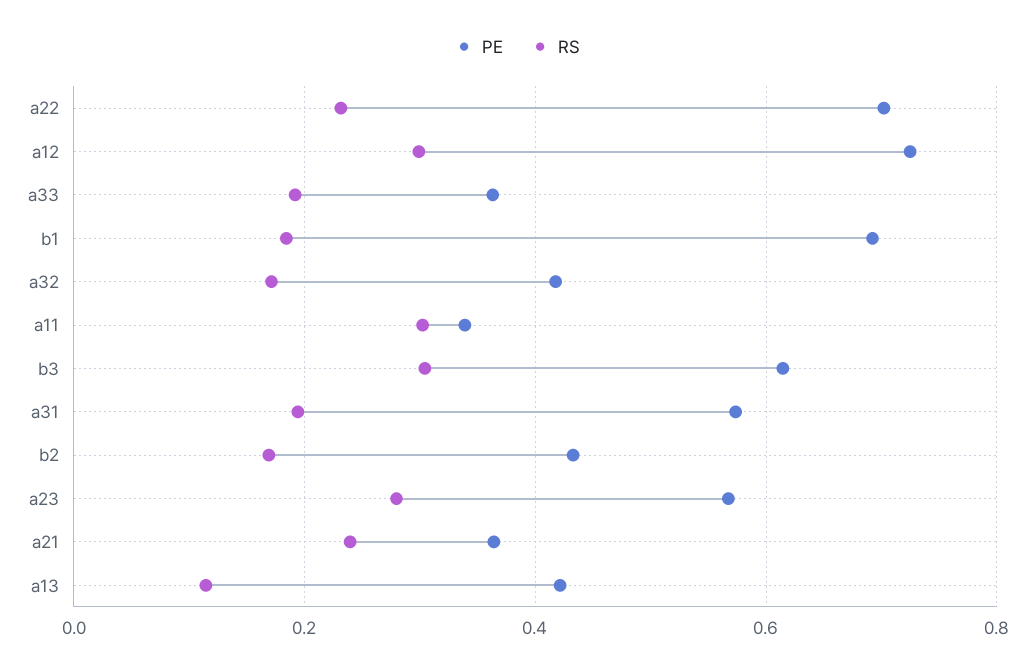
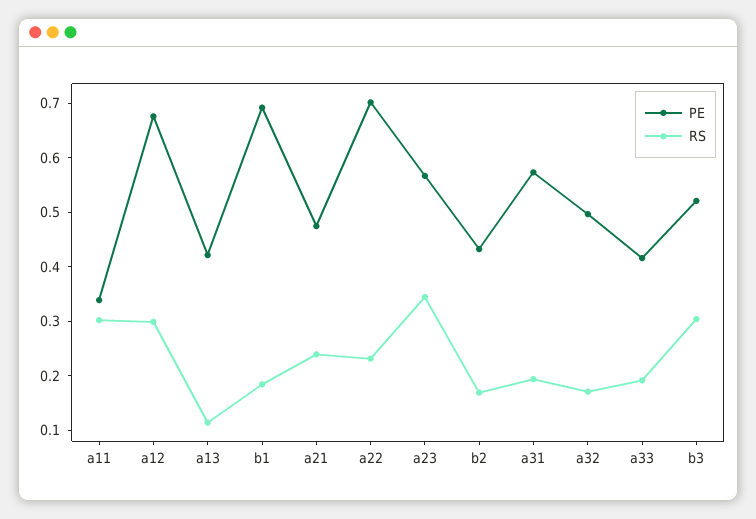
PE, a12: 0.72 -> 0.68
PE, a33: 0.36 -> 0.42
PE, a32: 0.42 -> 0.5
PE, b3: 0.62 -> 0.52
RS, a23: 0.28 -> 0.34
PE, a21: 0.36 -> 0.48

